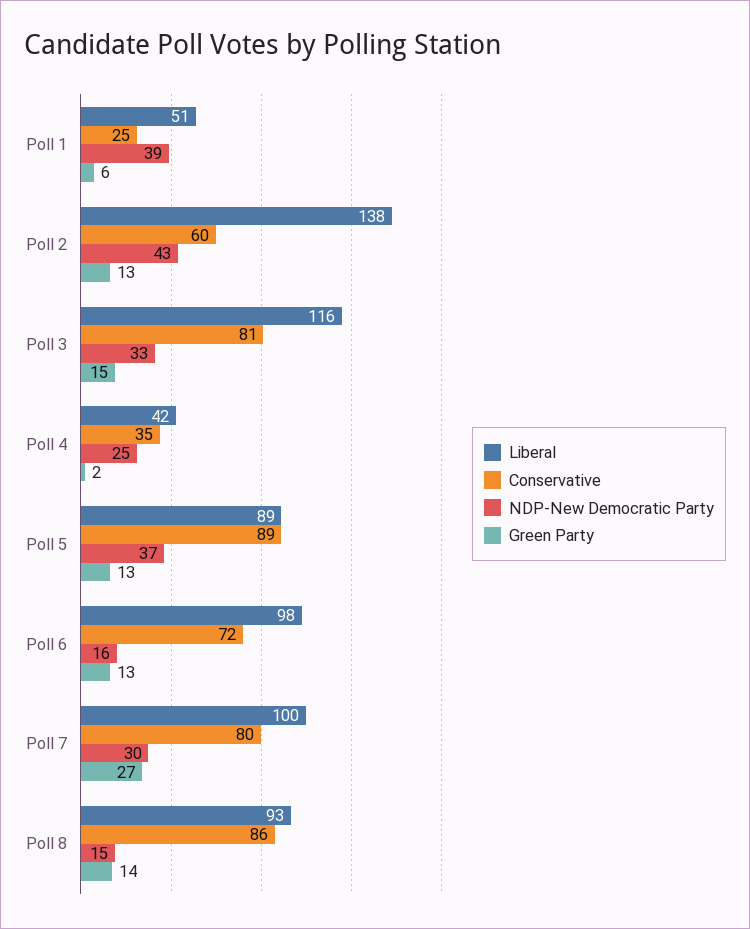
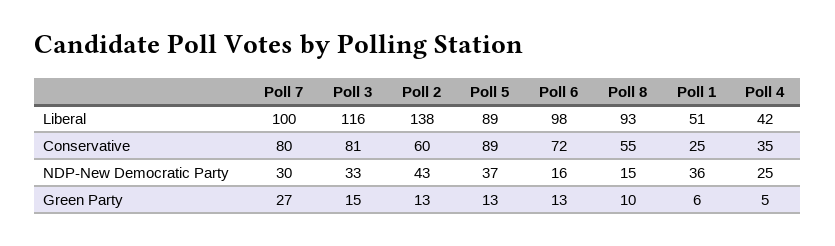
NDP-New Democratic Party, Poll 1: 39 -> 36
Green Party, Poll 4: 2 -> 5
Conservative, Poll 8: 86 -> 55
Green Party, Poll 8: 14 -> 10

